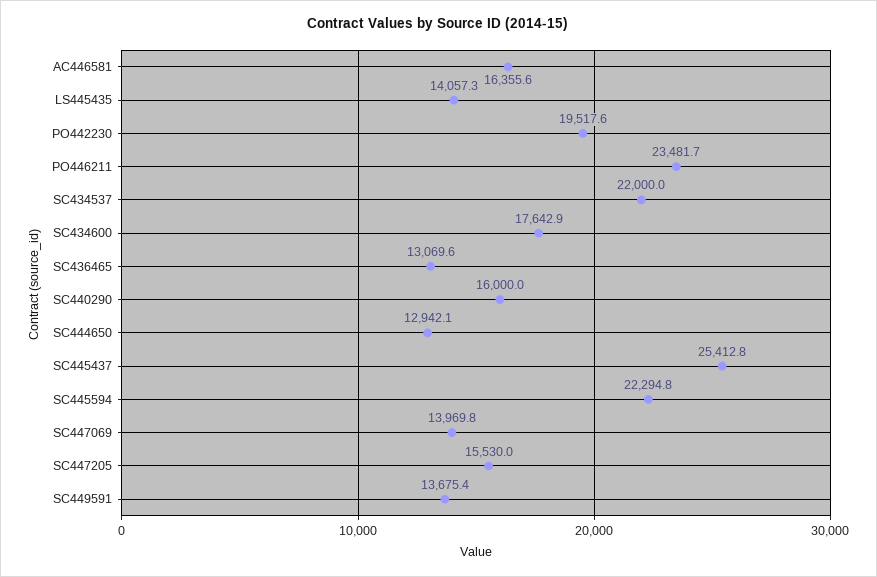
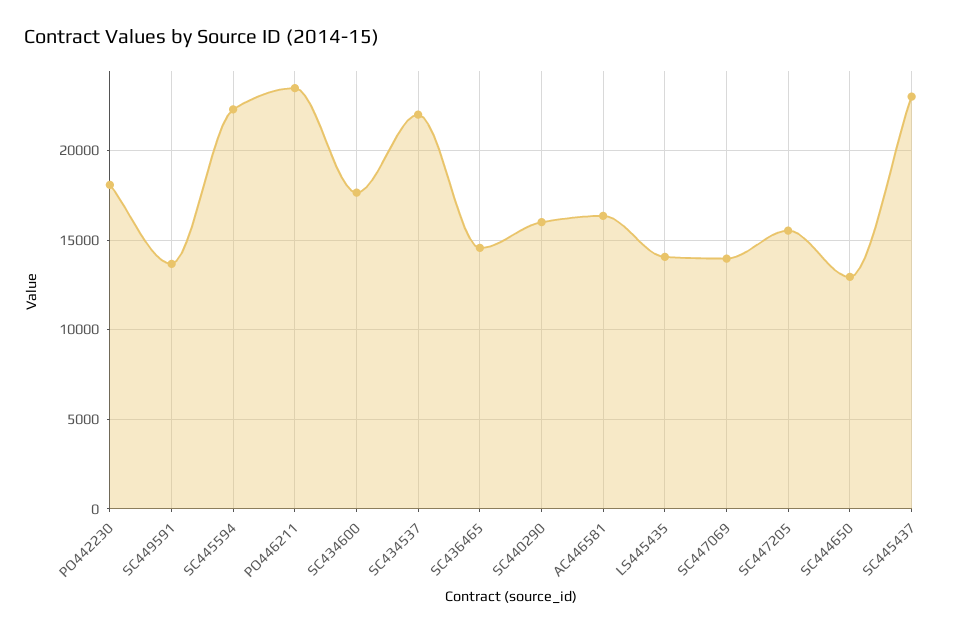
PO442230: 19517.6 -> 18000
SC436465: 13069.6 -> 14500
SC445437: 25412.8 -> 23000

